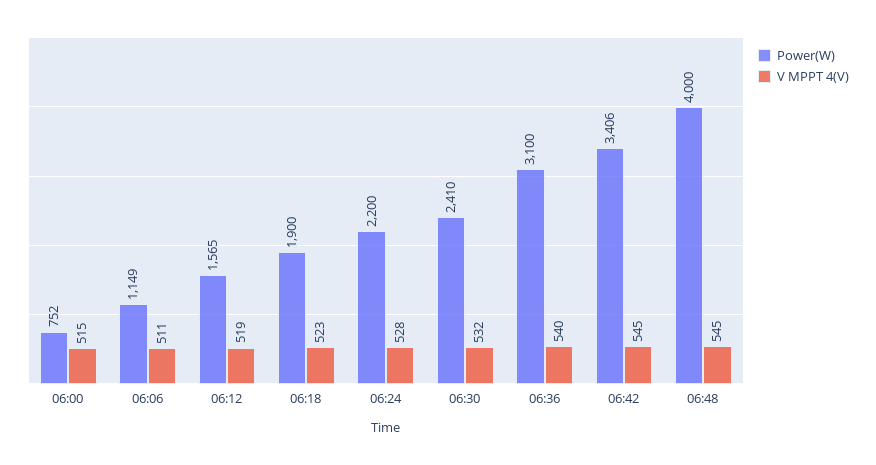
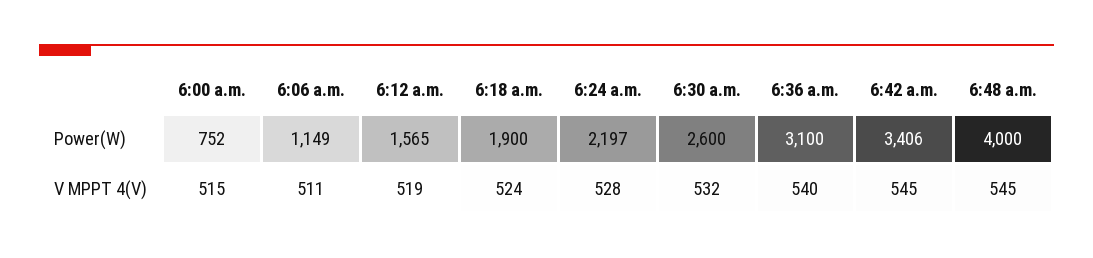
V MPPT 4(V), 06:18: 523 -> 524
Power(W), 06:24: 2200 -> 2197
Power(W), 06:30: 2410 -> 2600

